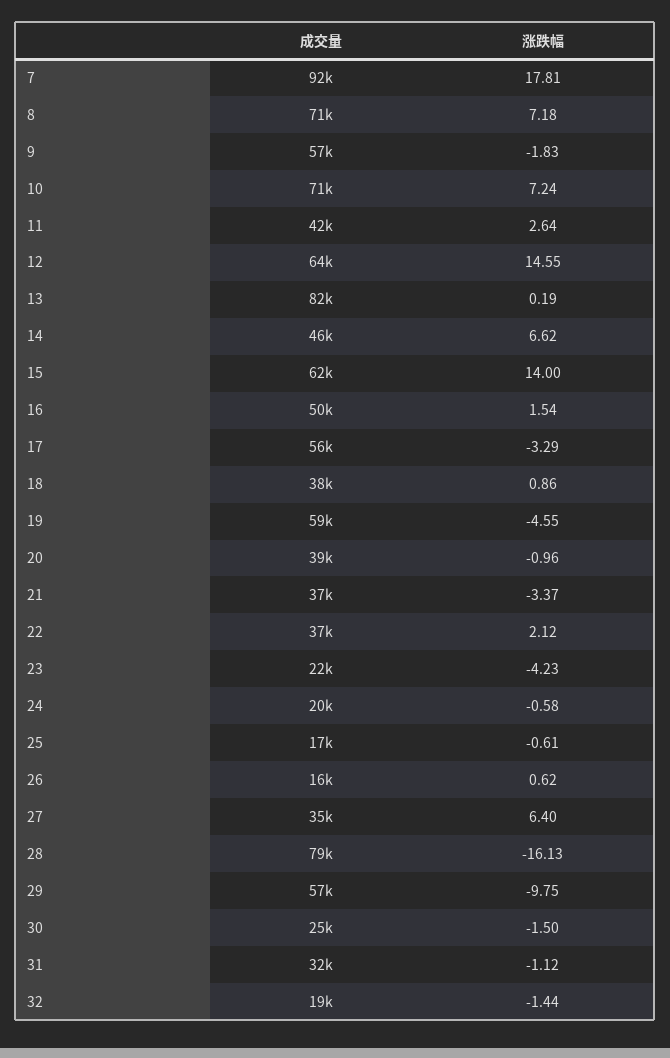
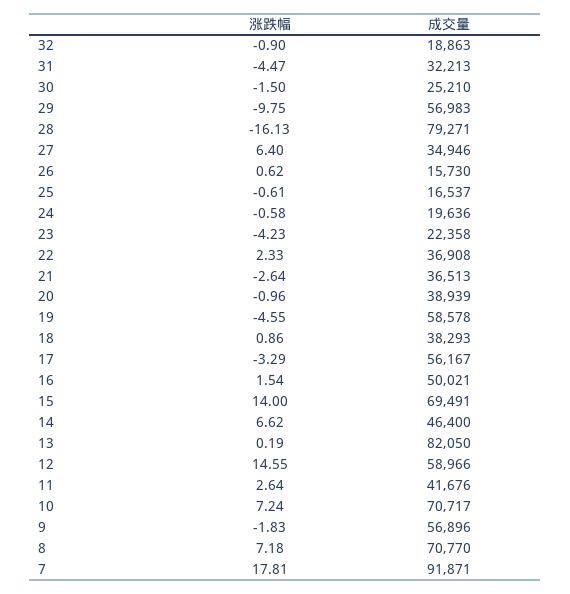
成交量, 12: 64000 -> 58966
成交量, 15: 62000 -> 69491
涨跌幅, 21: -3.37 -> -2.64
涨跌幅, 22: 2.12 -> 2.33
涨跌幅, 31: -1.12 -> -4.47
涨跌幅, 32: -1.44 -> -0.9

